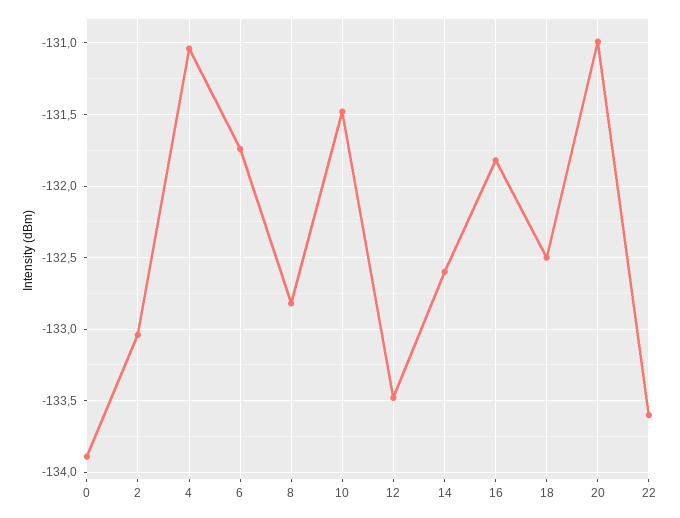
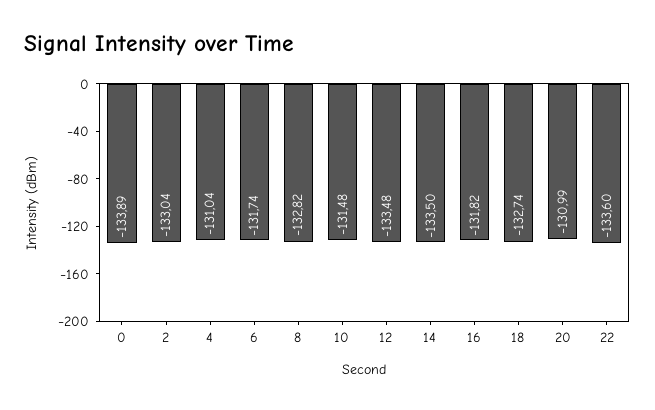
14: -132.6 -> -133.5
18: -132.5 -> -132.74

